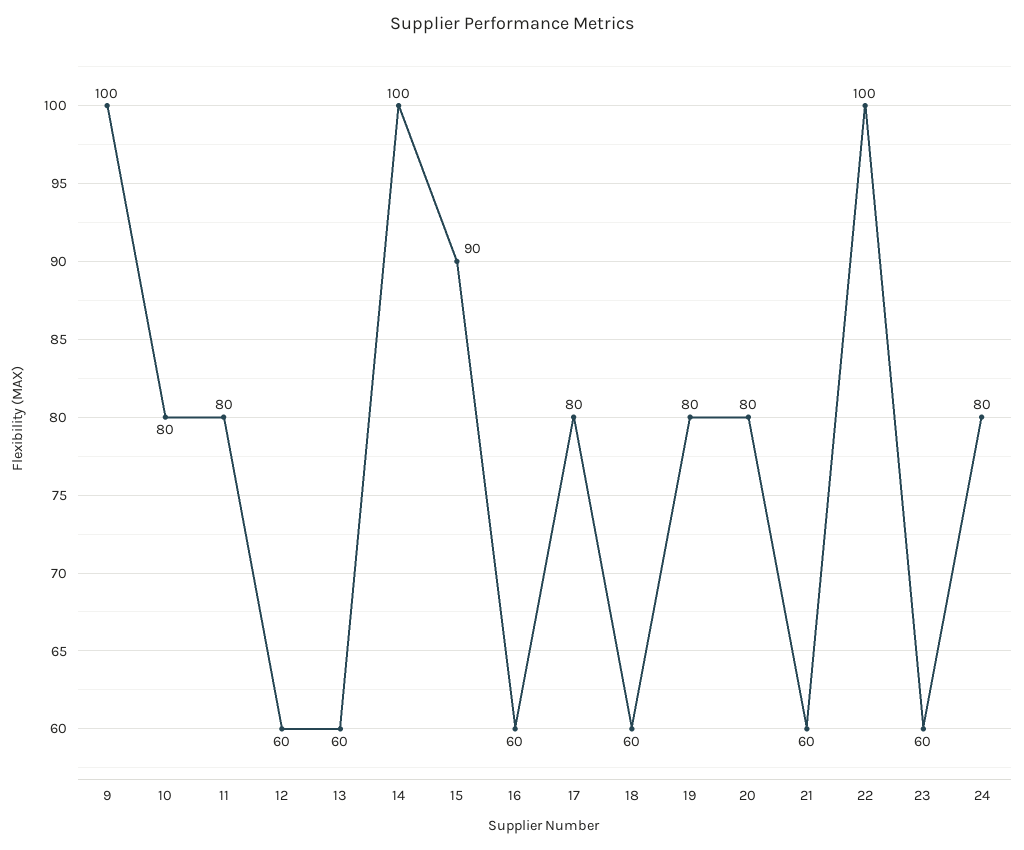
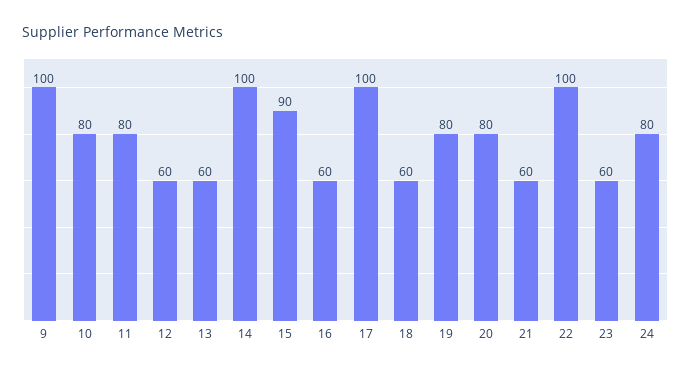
17: 80 -> 100

